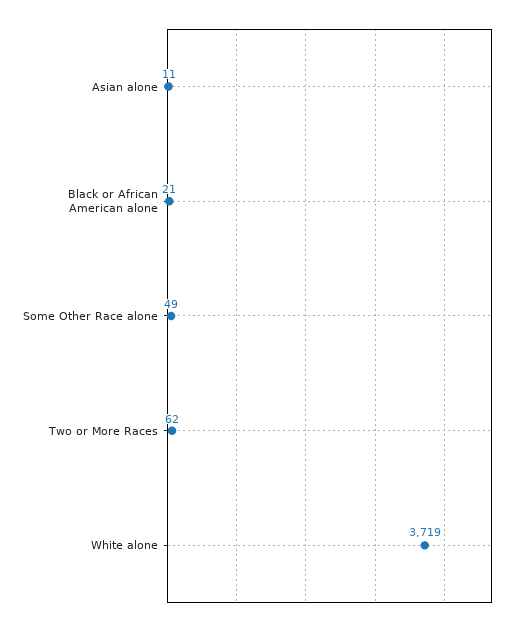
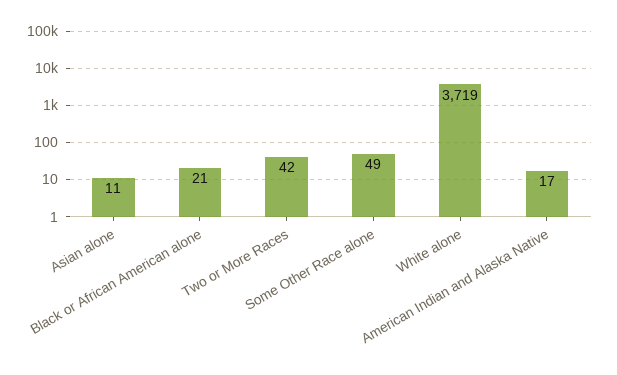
Two or More Races: 62 -> 42
American Indian and Alaska Native: none -> 17

